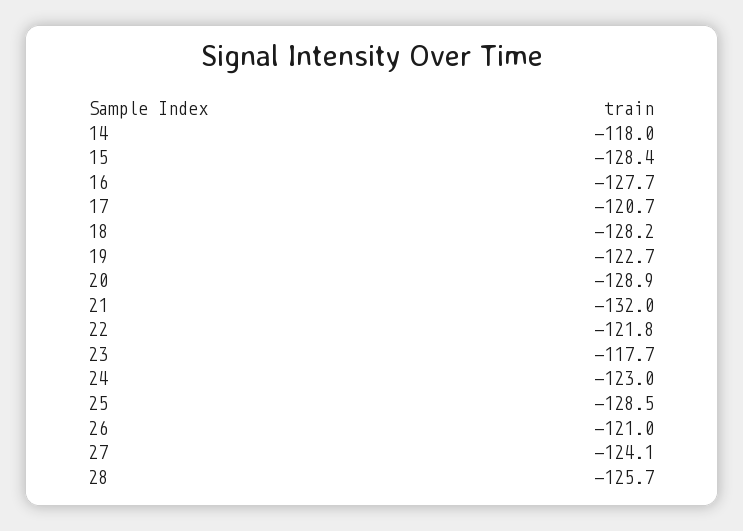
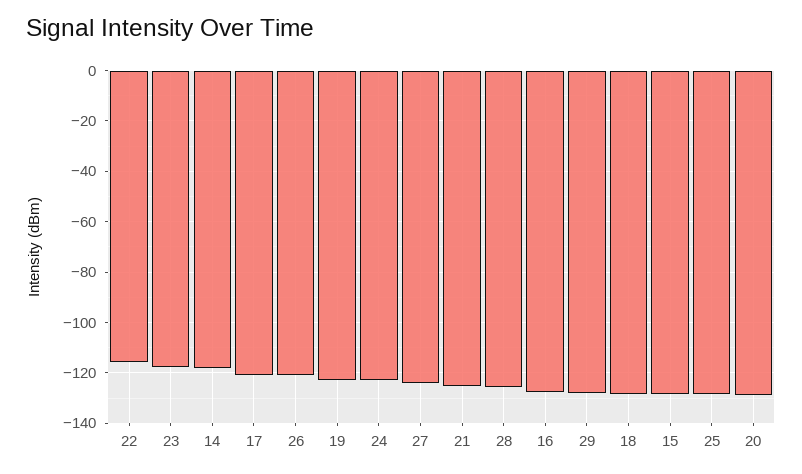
21: -132 -> -125
22: -121.8 -> -115
29: none -> -127.5

